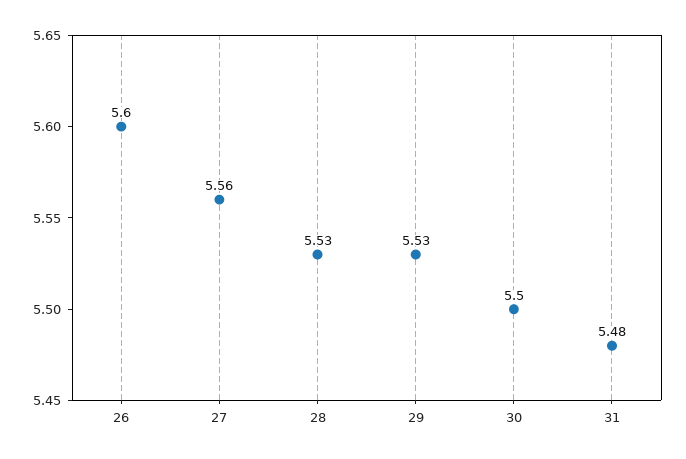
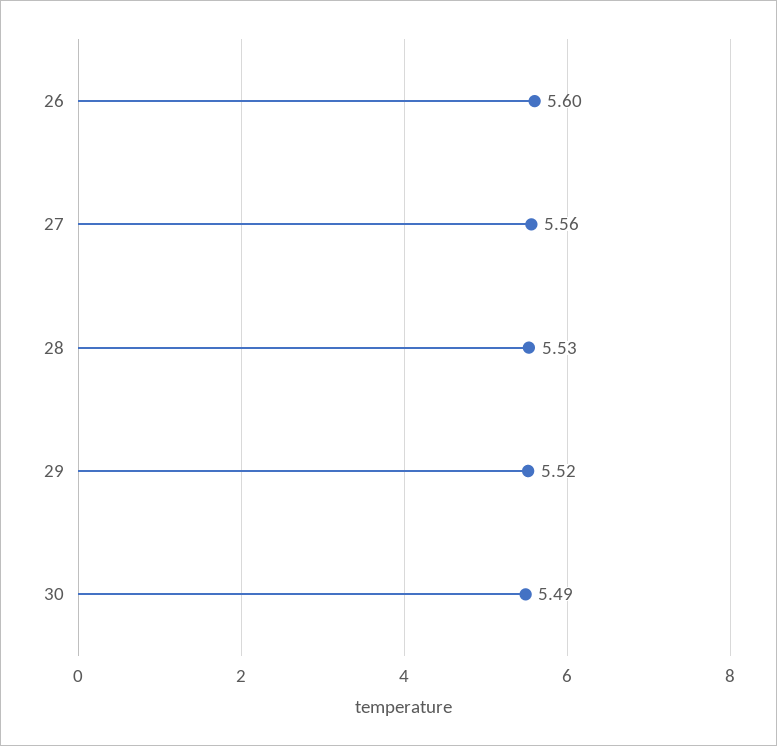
29: 5.53 -> 5.52
30: 5.5 -> 5.49
31: 5.48 -> none

